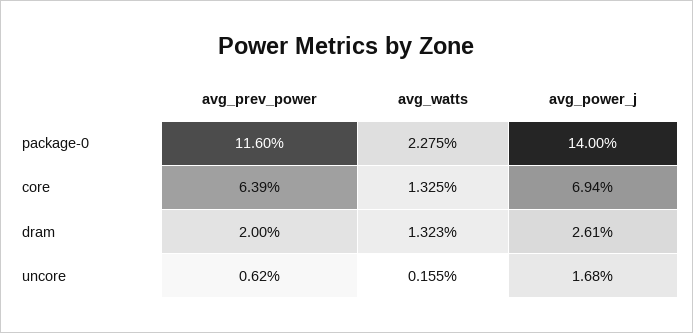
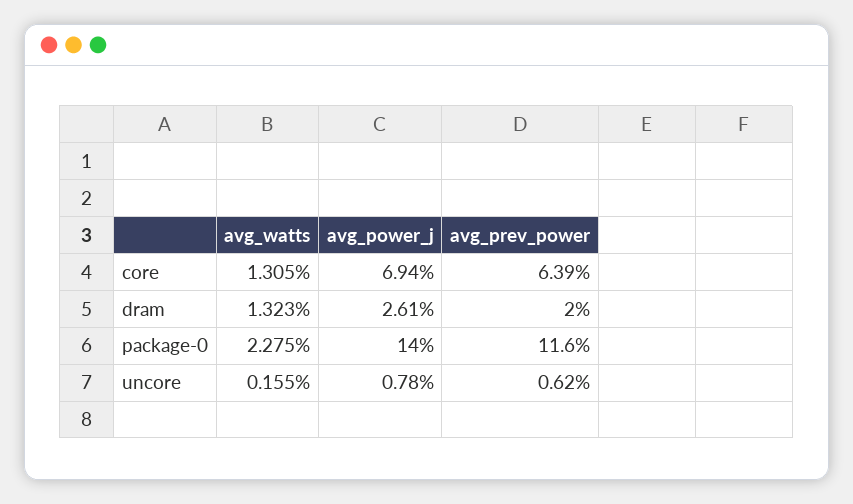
avg_watts, core: 1.325 -> 1.305
avg_power_j, uncore: 1.68 -> 0.78

